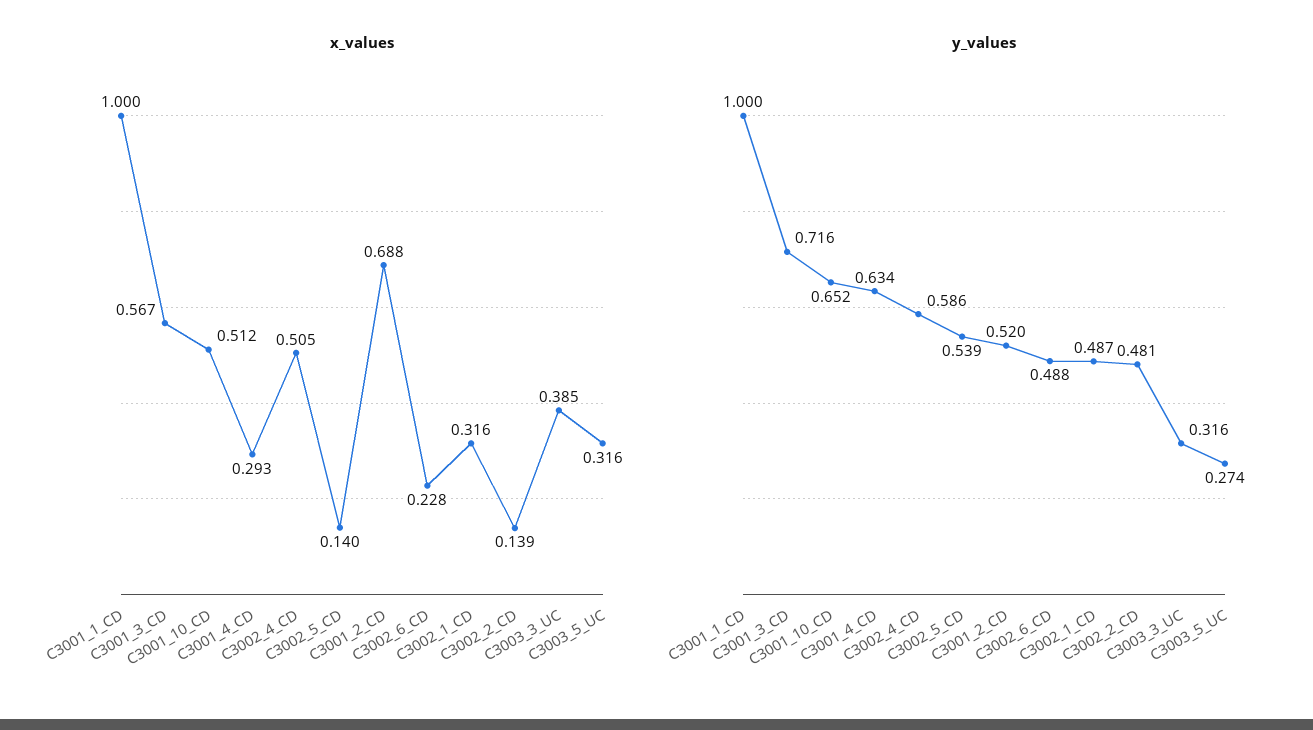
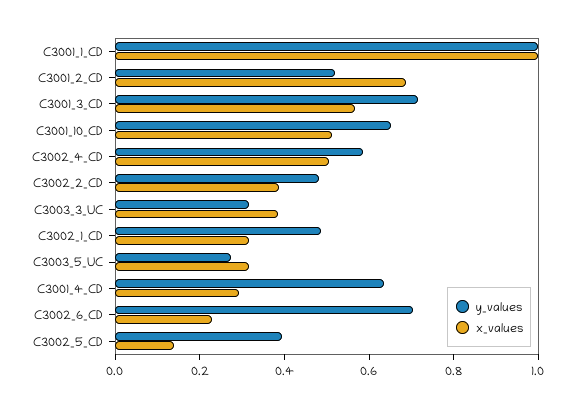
x_values, C3002_2_CD: 0.139 -> 0.4
y_values, C3002_5_CD: 0.539 -> 0.4
y_values, C3002_6_CD: 0.488 -> 0.7

